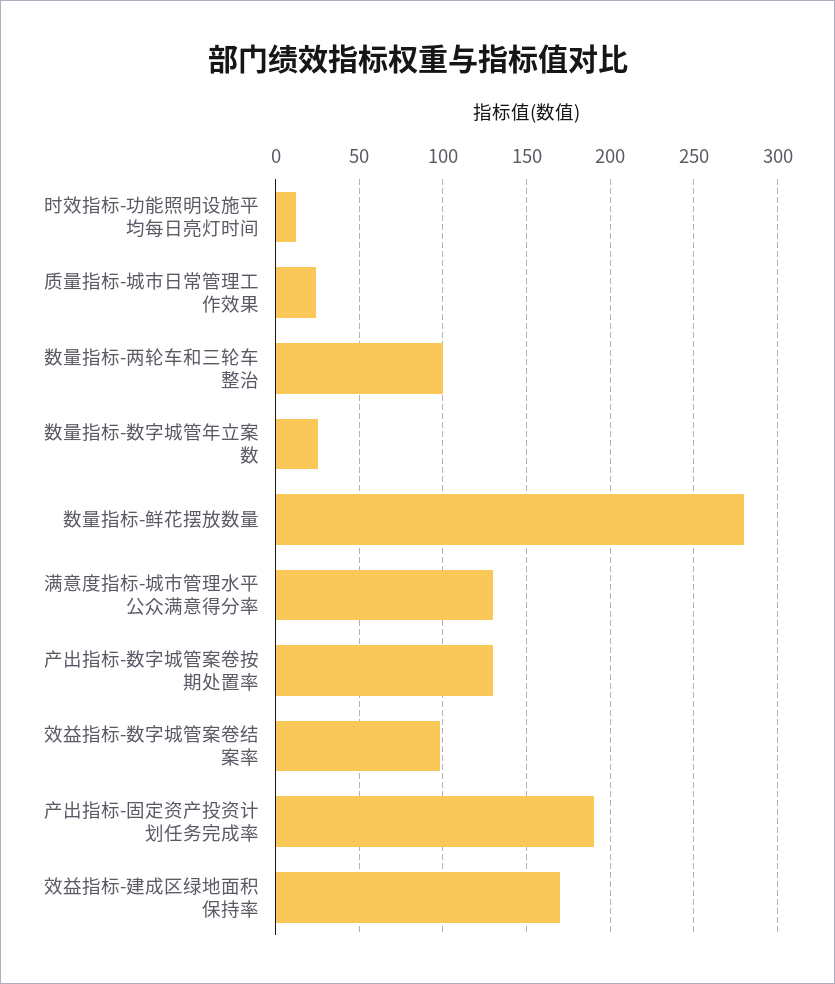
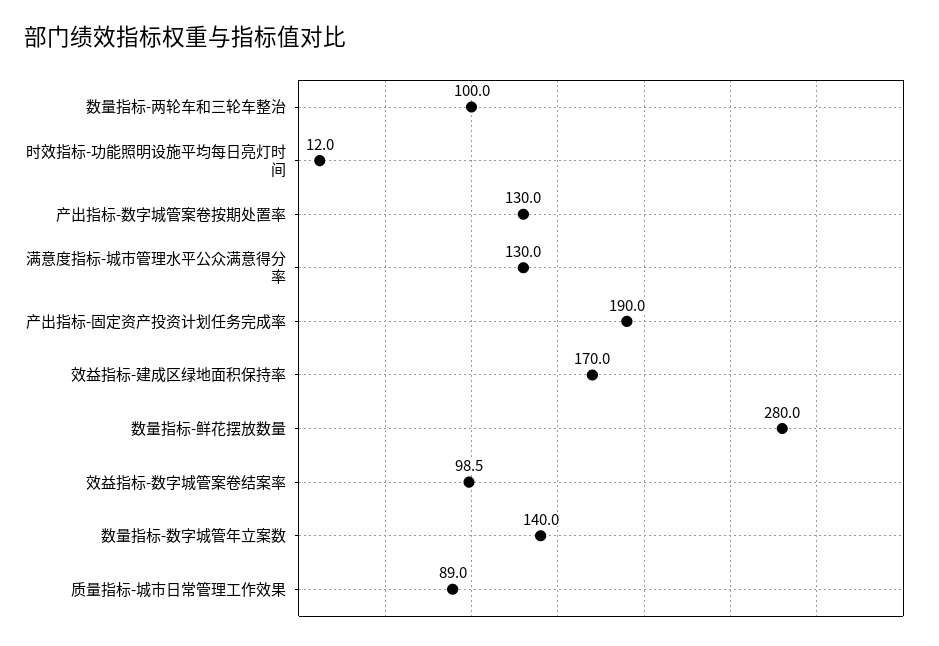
质量指标-城市日常管理工作效果: 25 -> 89
数量指标-数字城管年立案数: 25 -> 140

